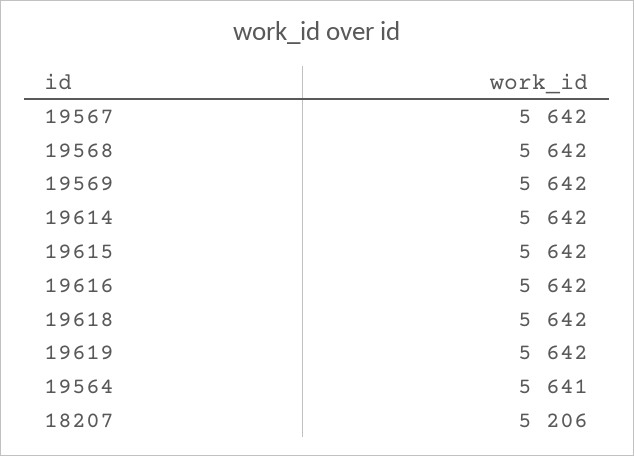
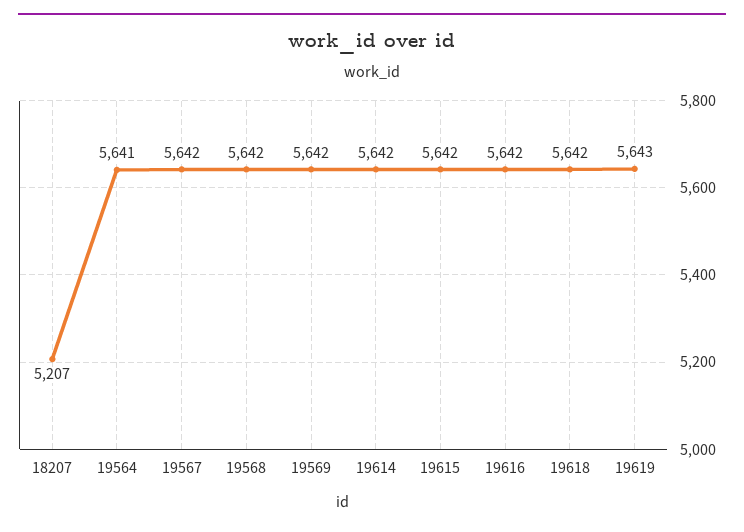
19619: 5642 -> 5643
18207: 5206 -> 5207

